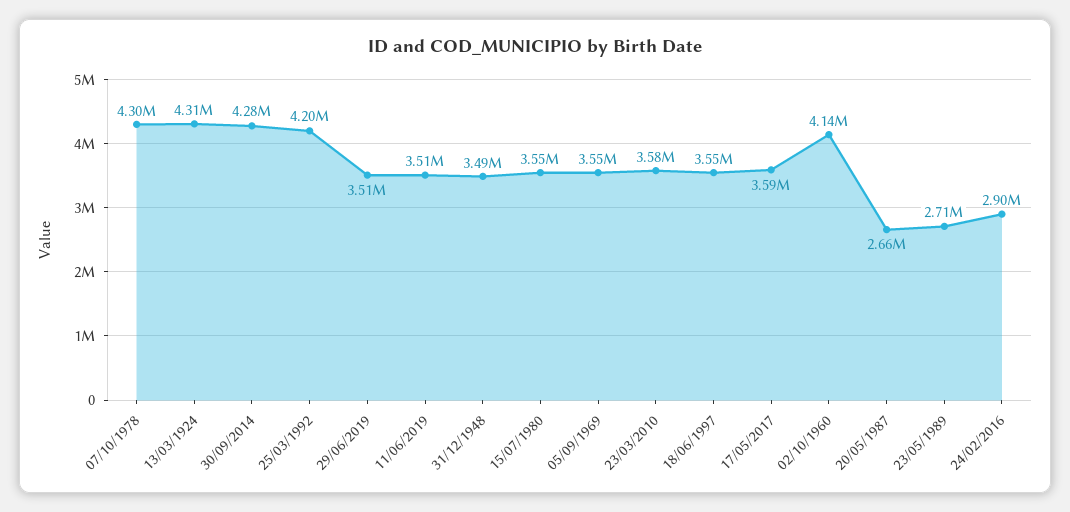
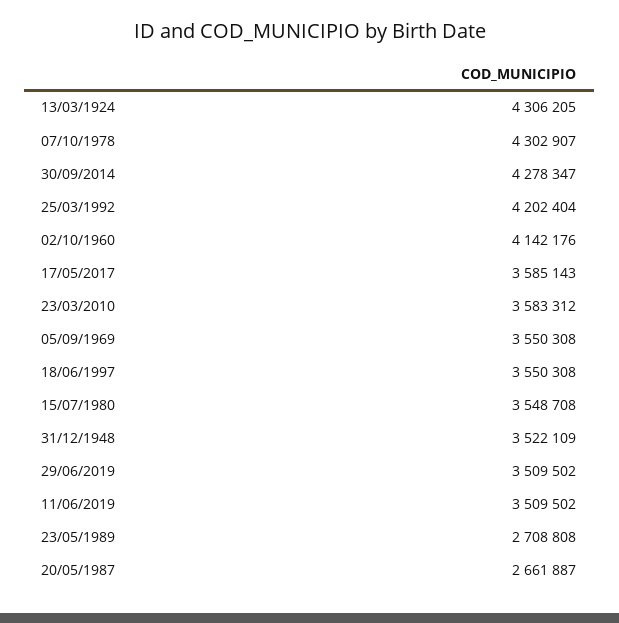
31/12/1948: 3490000 -> 3522109
24/02/2016: 2900000 -> none

